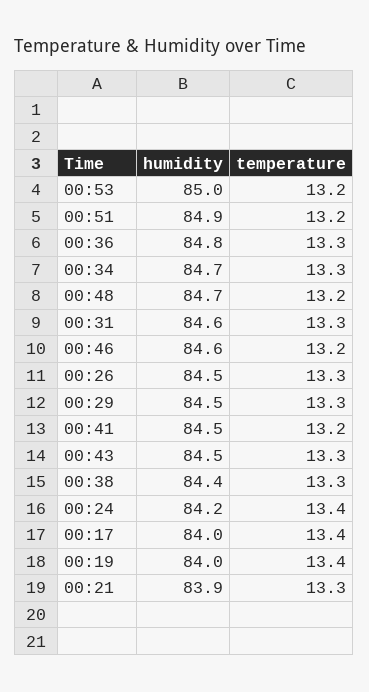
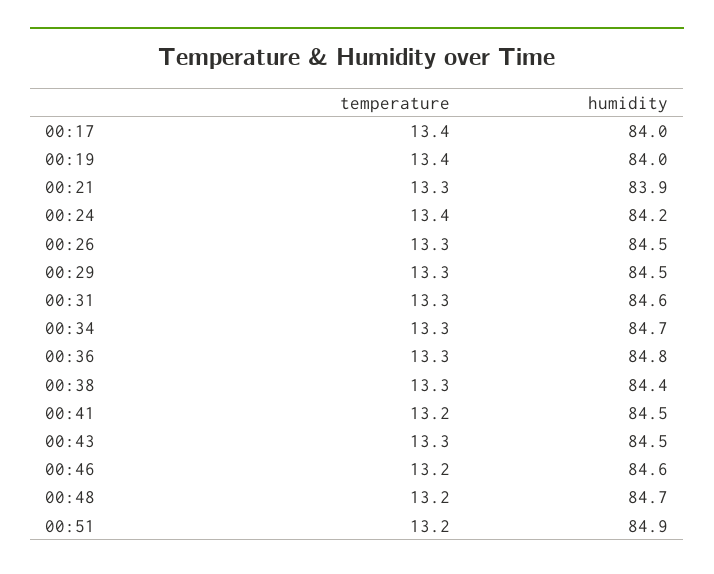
humidity, 00:53: 85 -> none
temperature, 00:53: 13.2 -> none

